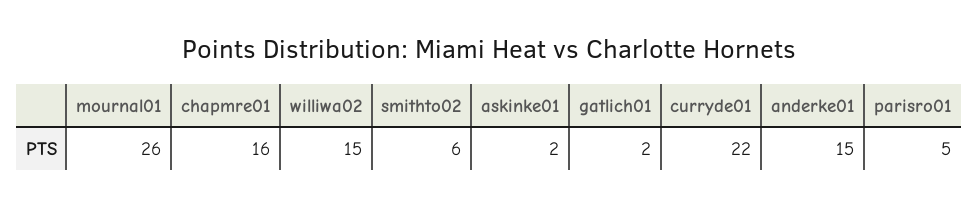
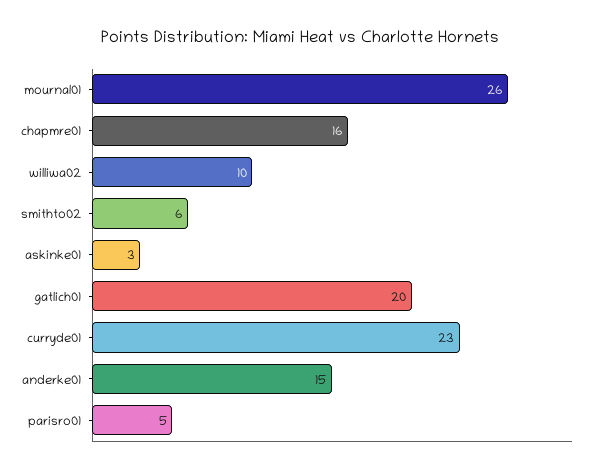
williwa02: 15 -> 10
askinke01: 2 -> 3
gatlich01: 2 -> 20
curryde01: 22 -> 23

